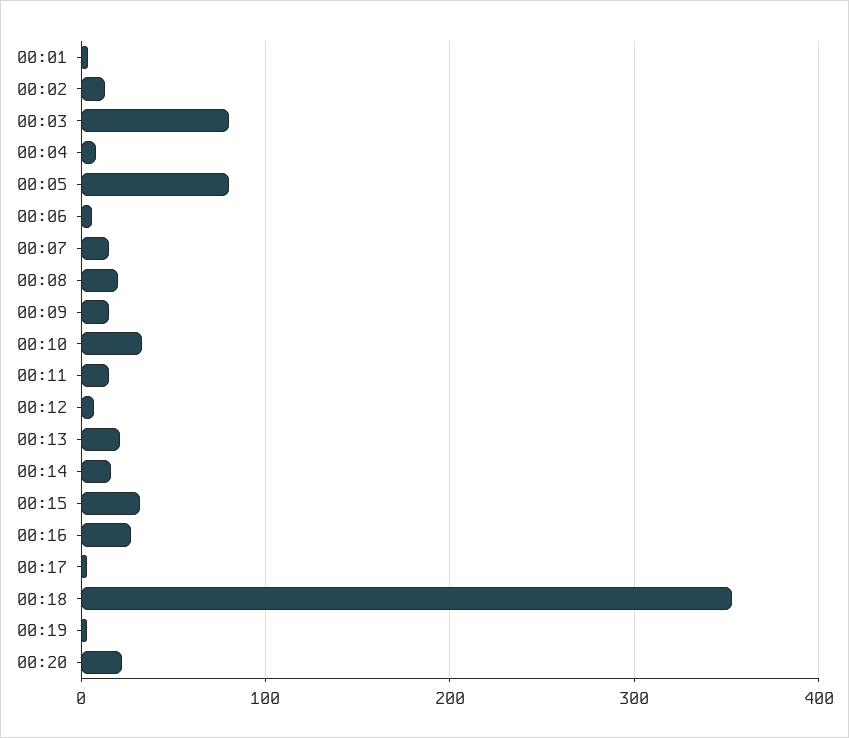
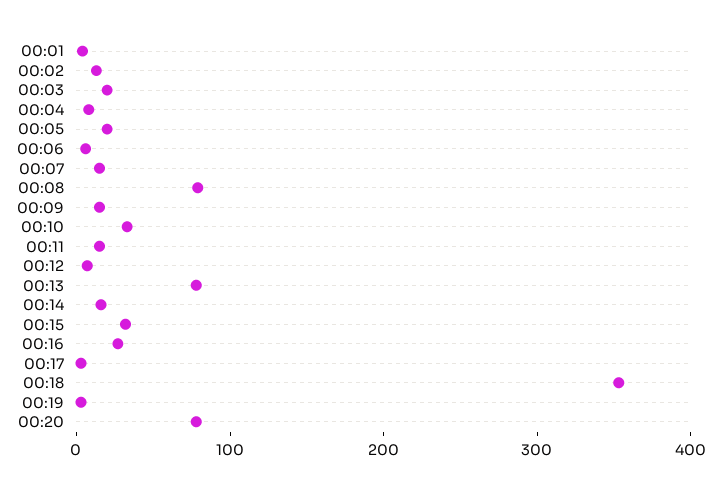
00:03: 80 -> 20
00:05: 80 -> 20
00:08: 20 -> 80
00:13: 20 -> 80
00:20: 20 -> 80

